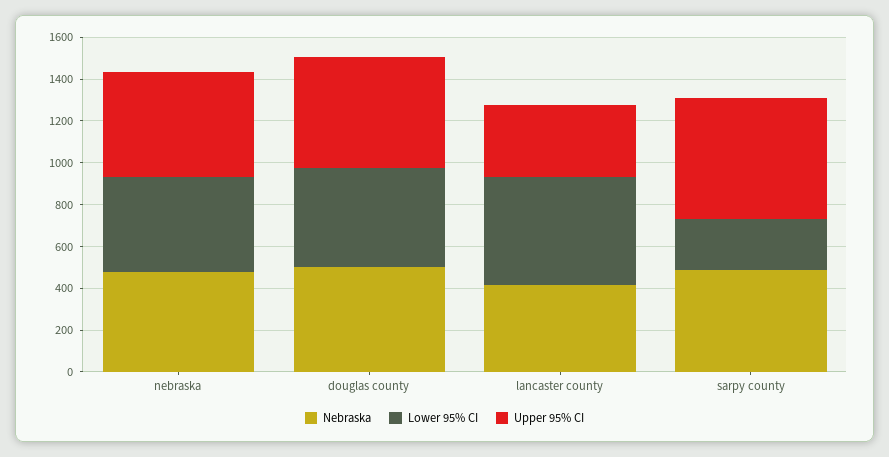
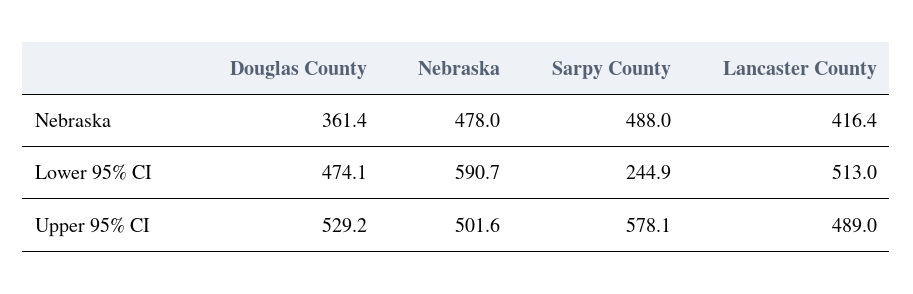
Lower 95% CI, nebraska: 450 -> 590.7
Nebraska, douglas county: 500 -> 361.4
Upper 95% CI, lancaster county: 350 -> 489

